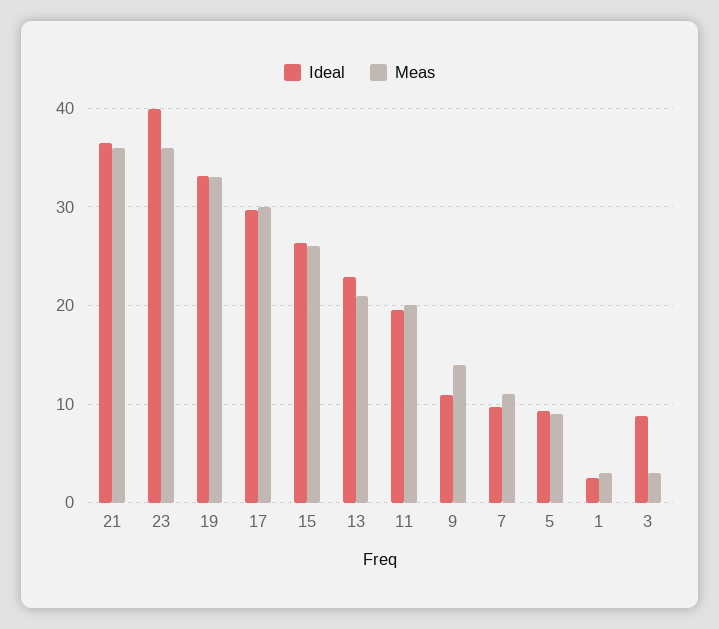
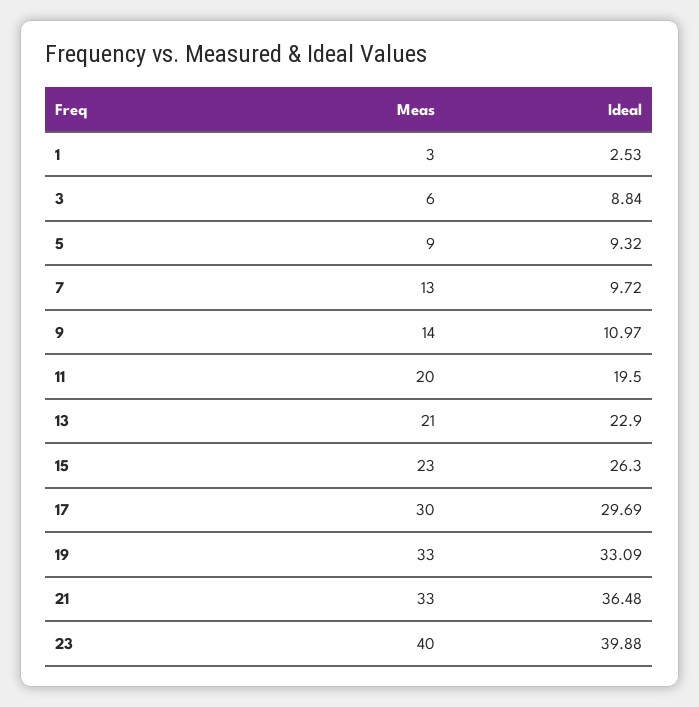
Meas, 21: 36 -> 33
Meas, 23: 36 -> 40
Meas, 15: 26 -> 23
Meas, 7: 11 -> 13
Meas, 3: 3 -> 6

